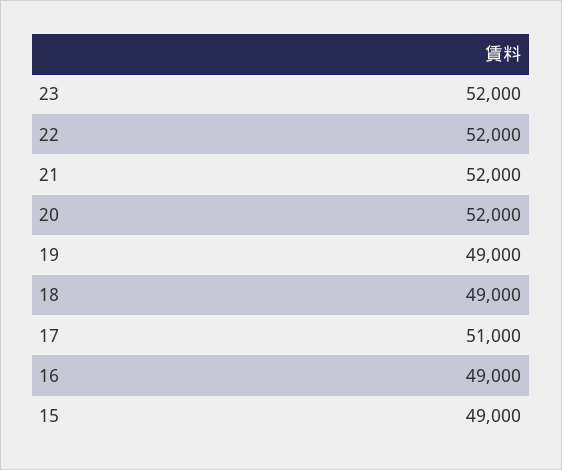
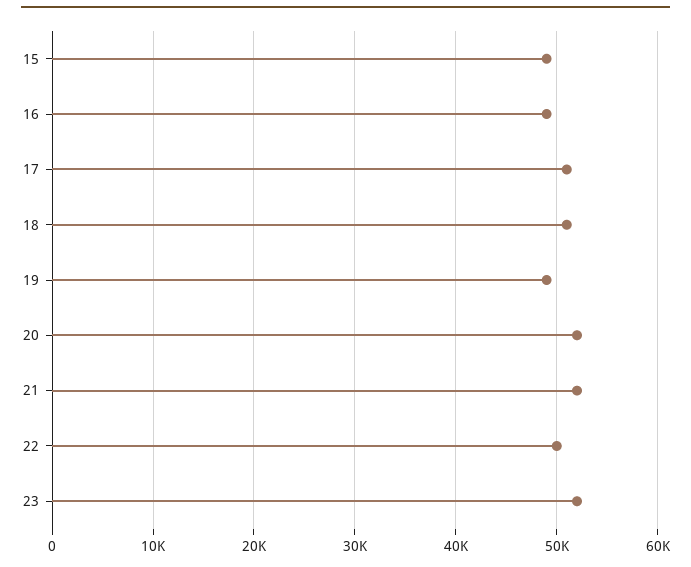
22: 52000 -> 50000
18: 49000 -> 51000

